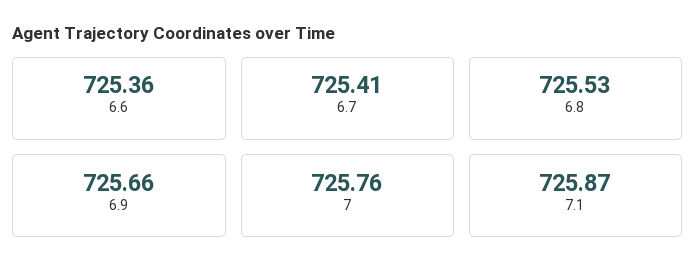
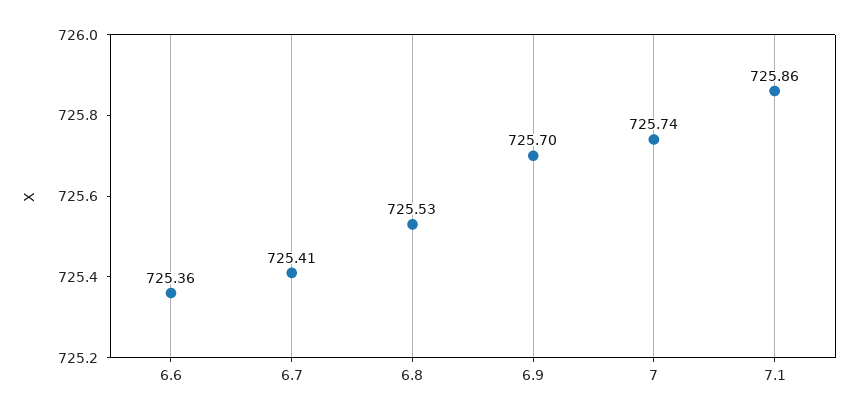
6.9: 725.66 -> 725.7
7: 725.76 -> 725.74
7.1: 725.87 -> 725.86

